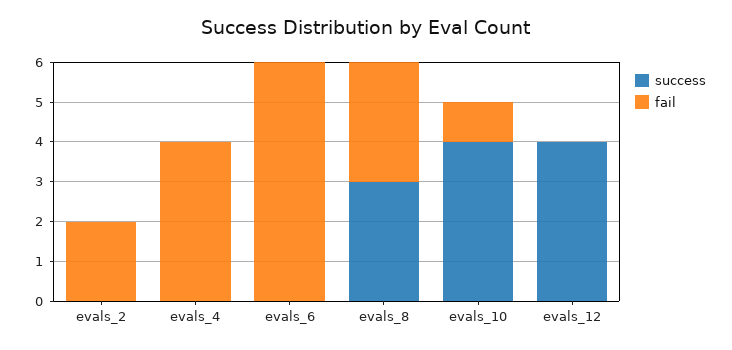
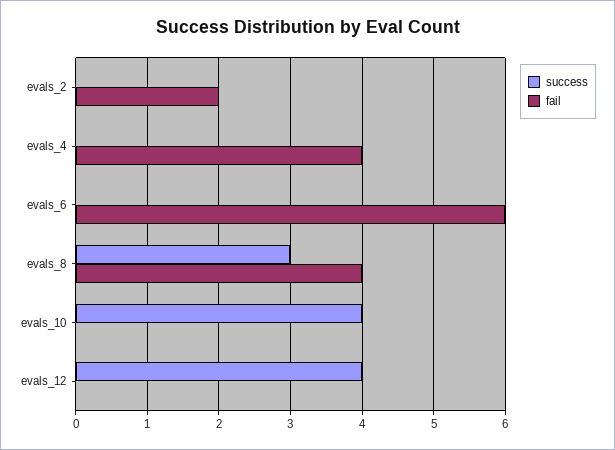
fail, evals_8: 3 -> 4
fail, evals_10: 1 -> 0

